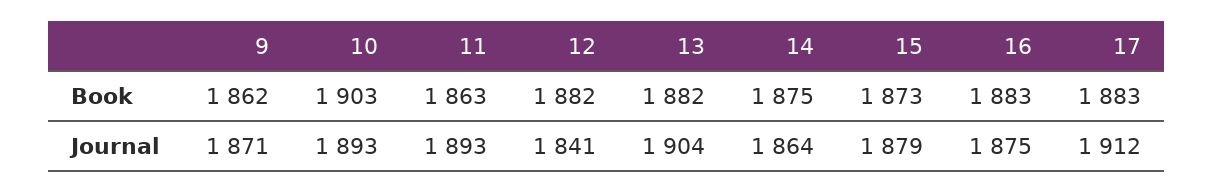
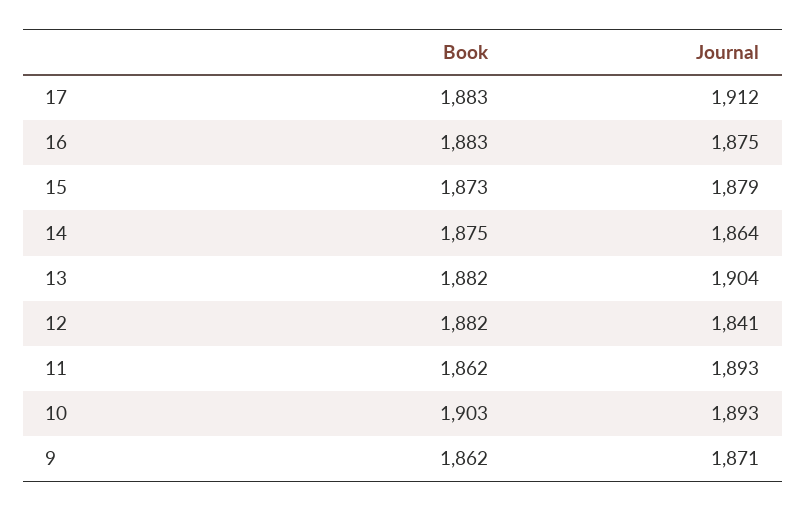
11, Book: 1863 -> 1862

